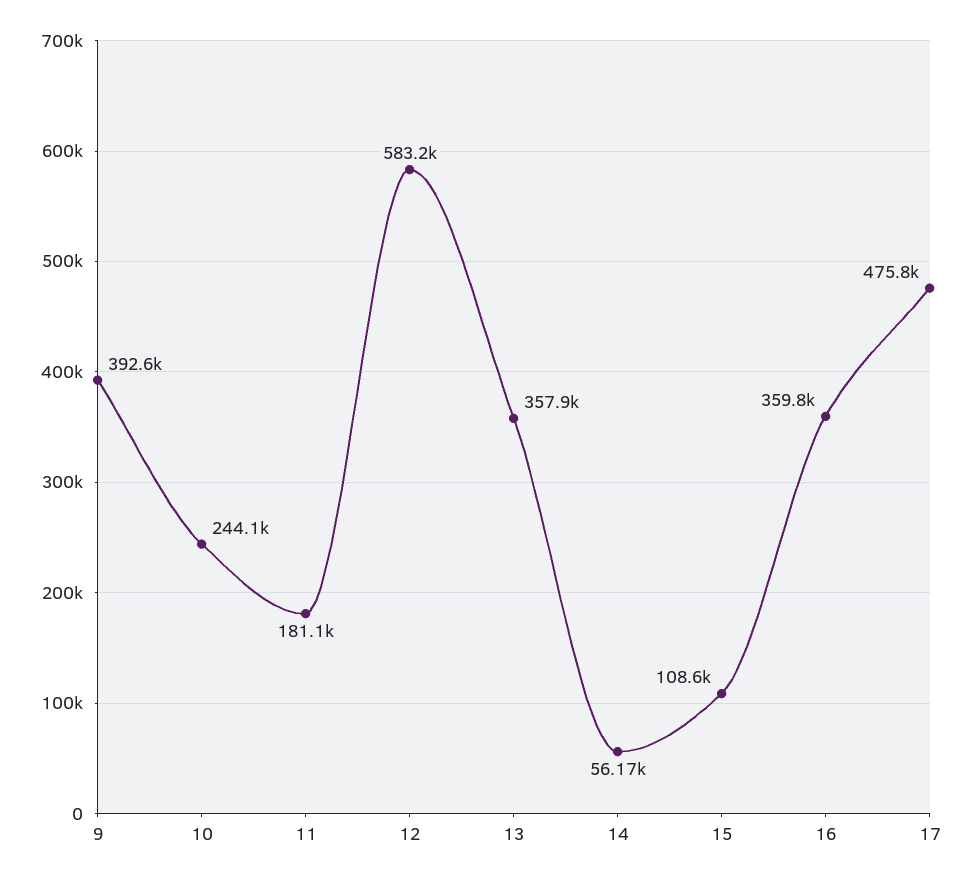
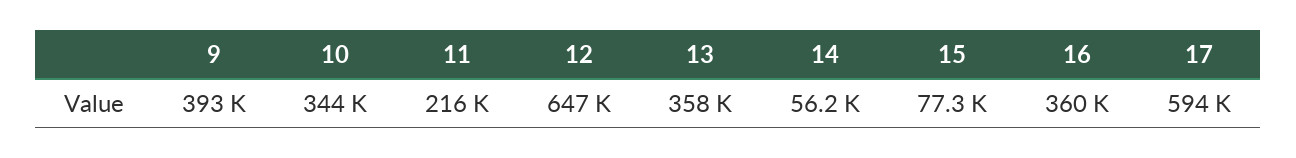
10: 244100 -> 344000
11: 181100 -> 216000
12: 583200 -> 647000
15: 108600 -> 77300
17: 475800 -> 594000

